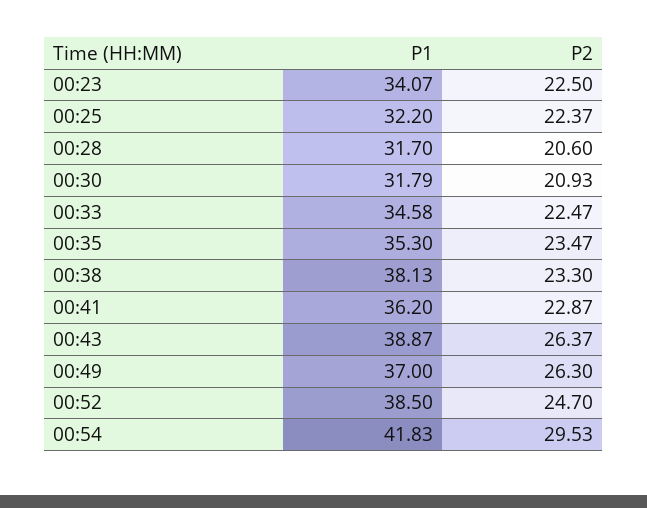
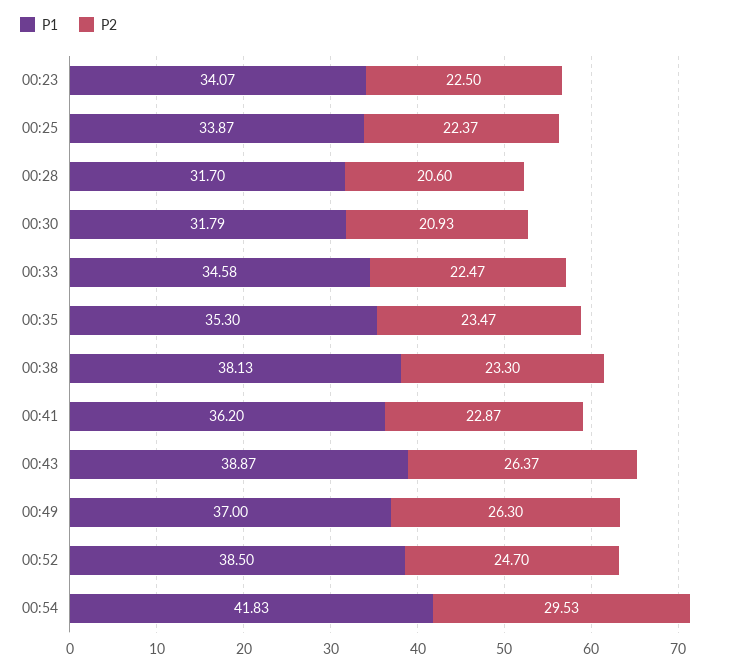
P1, 00:25: 32.2 -> 33.87

